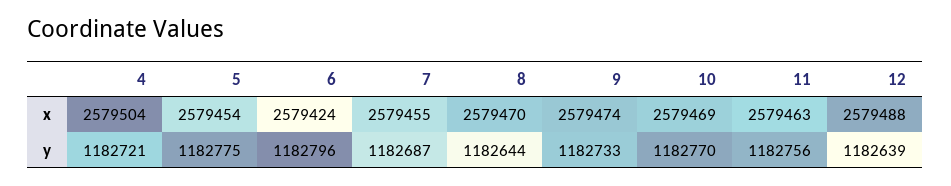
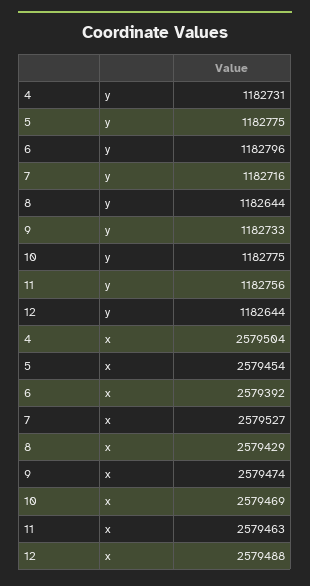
6, x: 2579424 -> 2579392
7, x: 2579455 -> 2579527
8, x: 2579470 -> 2579429
4, y: 1182721 -> 1182731
7, y: 1182687 -> 1182716
10, y: 1182770 -> 1182775
12, y: 1182639 -> 1182644

